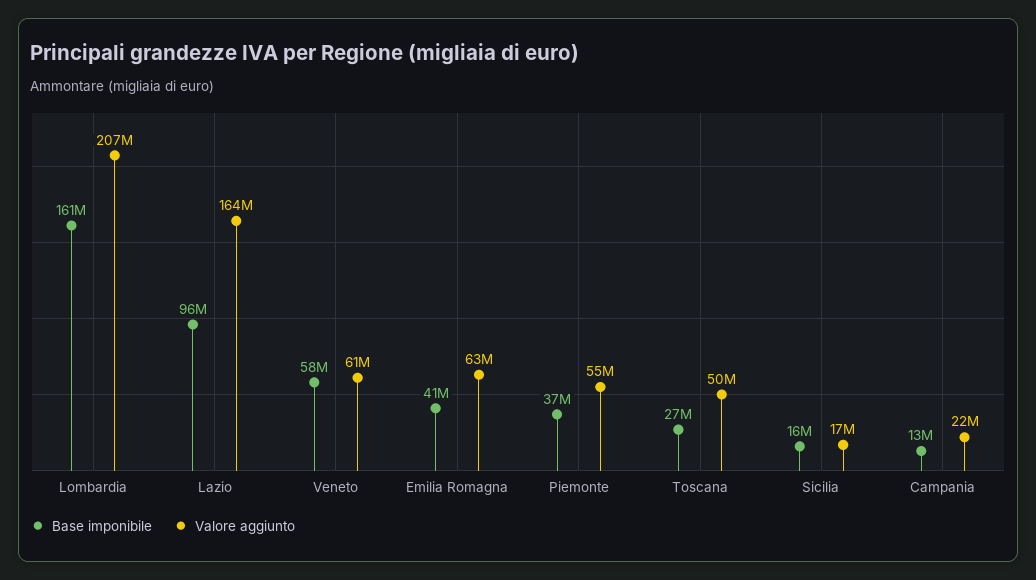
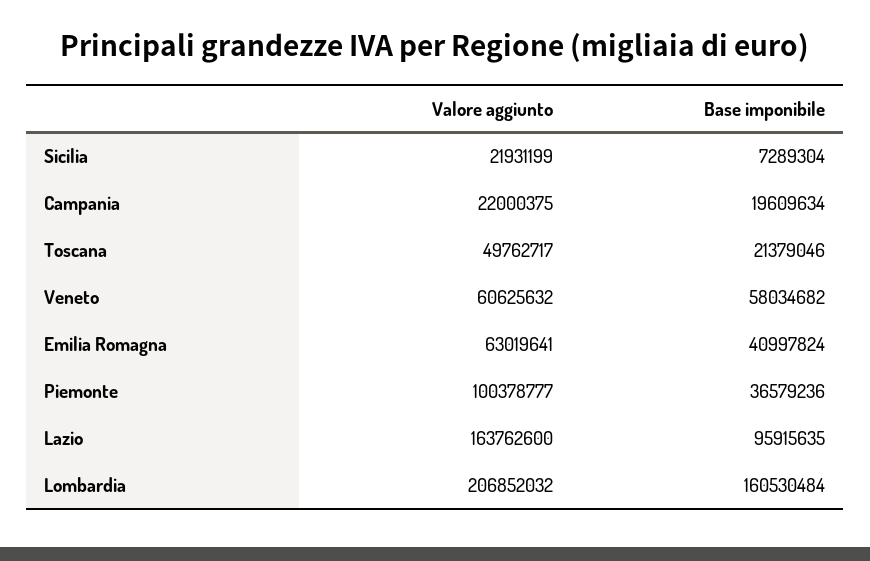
Valore aggiunto, Piemonte: 55000000 -> 100378777
Base imponibile, Toscana: 27000000 -> 21379046
Base imponibile, Sicilia: 16000000 -> 7289304
Valore aggiunto, Sicilia: 17000000 -> 21931199
Base imponibile, Campania: 13000000 -> 19609634

